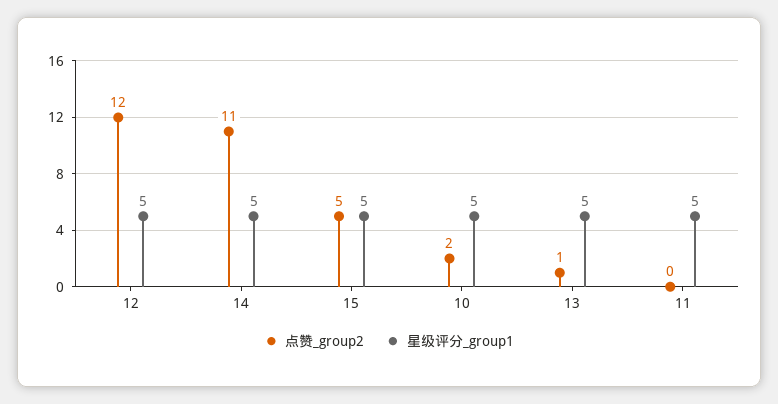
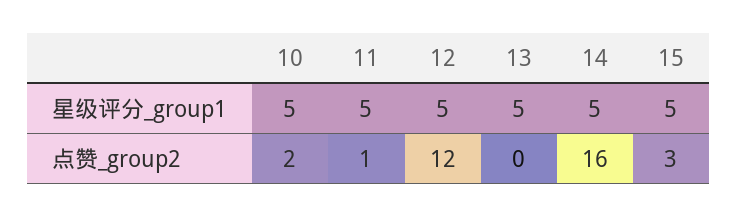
点赞_group2, 14: 11 -> 16
点赞_group2, 15: 5 -> 3
点赞_group2, 13: 1 -> 0
点赞_group2, 11: 0 -> 1

